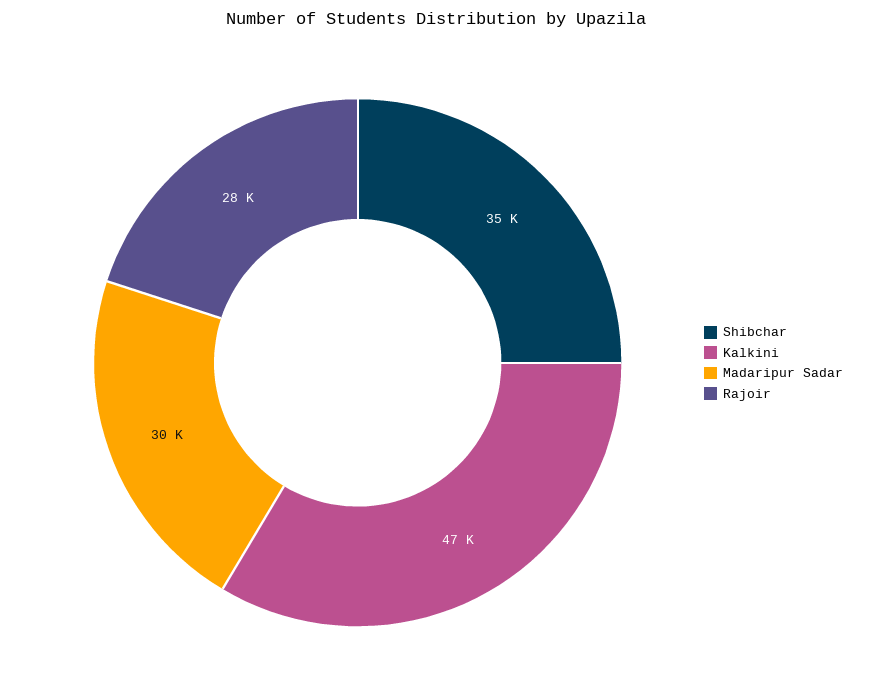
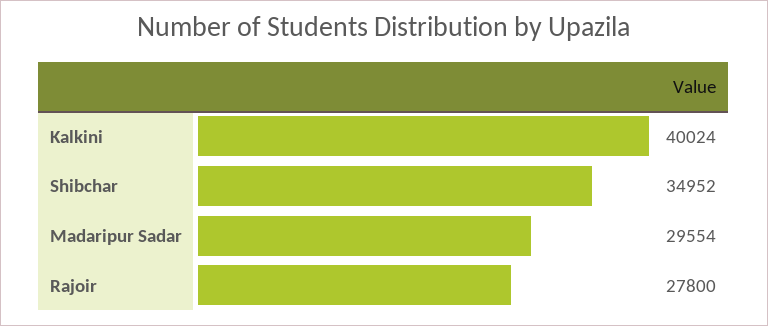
Kalkini: 47000 -> 40024

